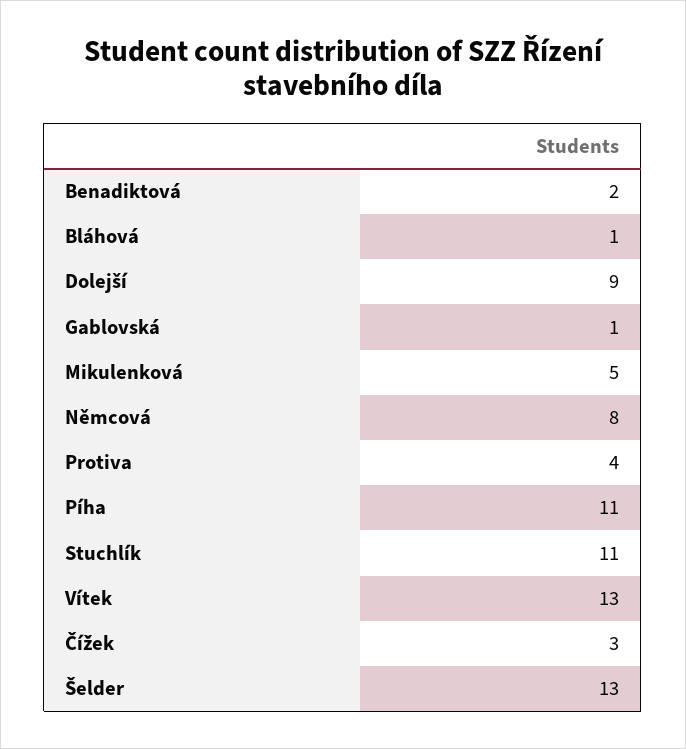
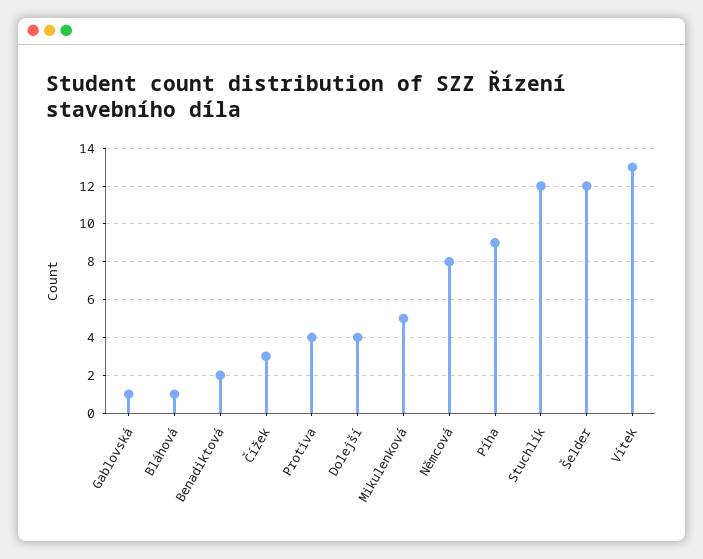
Dolejší: 9 -> 4
Píha: 11 -> 9
Stuchlík: 11 -> 12
Šelder: 13 -> 12

